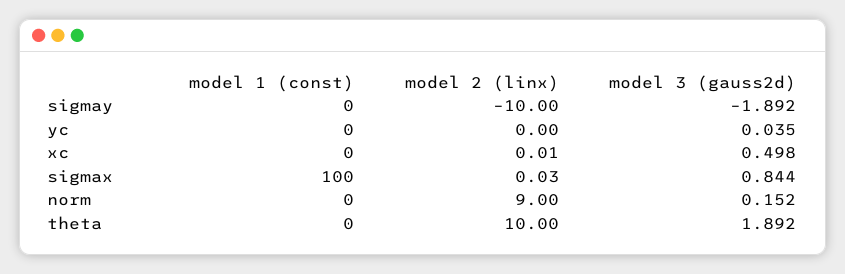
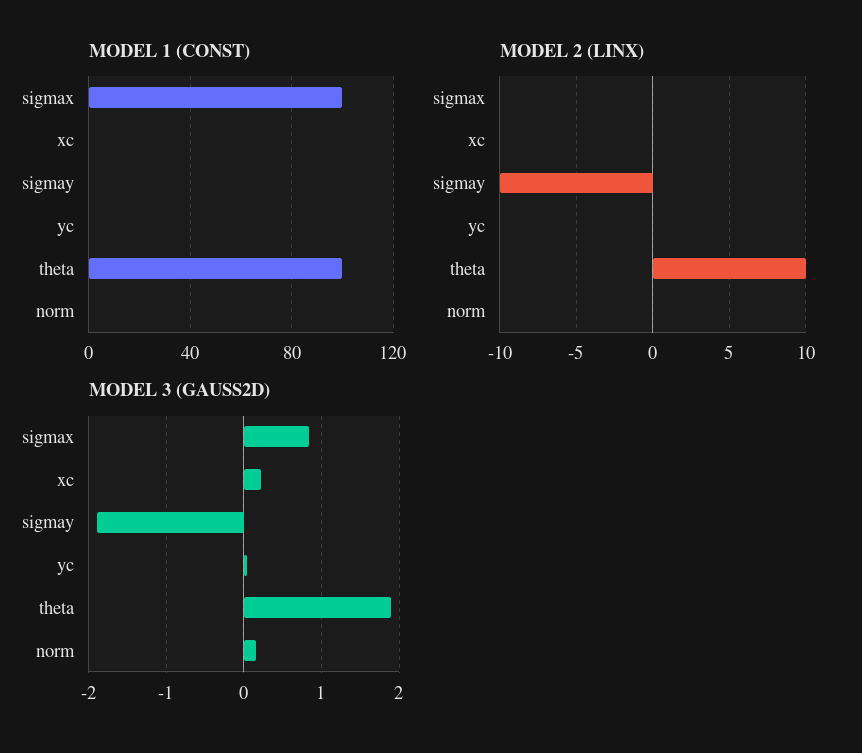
model 3 (gauss2d), xc: 0.498 -> 0.2
model 2 (linx), norm: 9 -> 0
model 1 (const), theta: 0 -> 100

